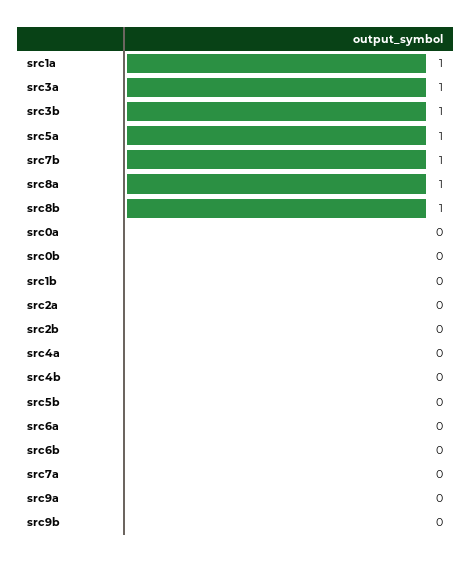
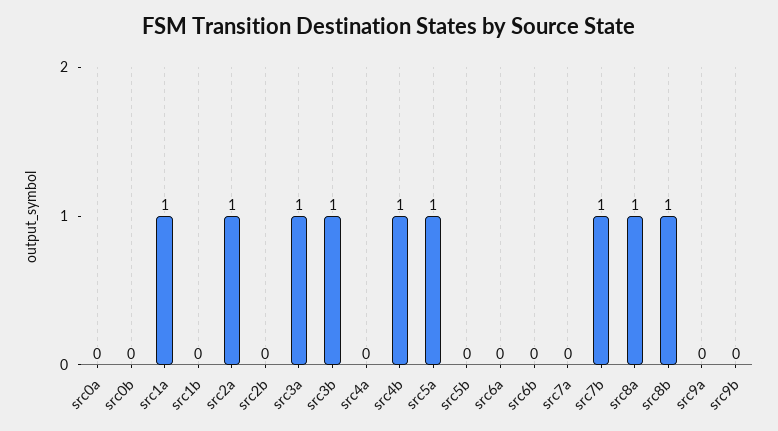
src2a: 0 -> 1
src4b: 0 -> 1

